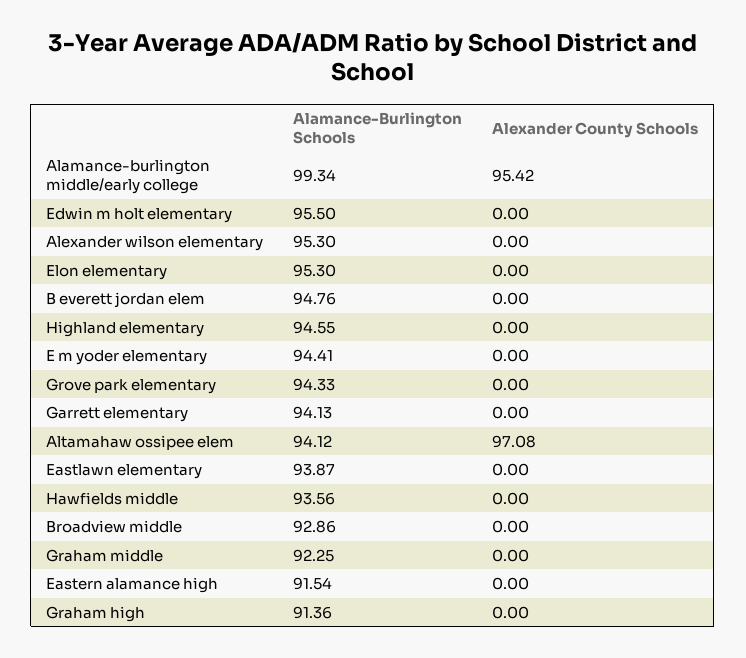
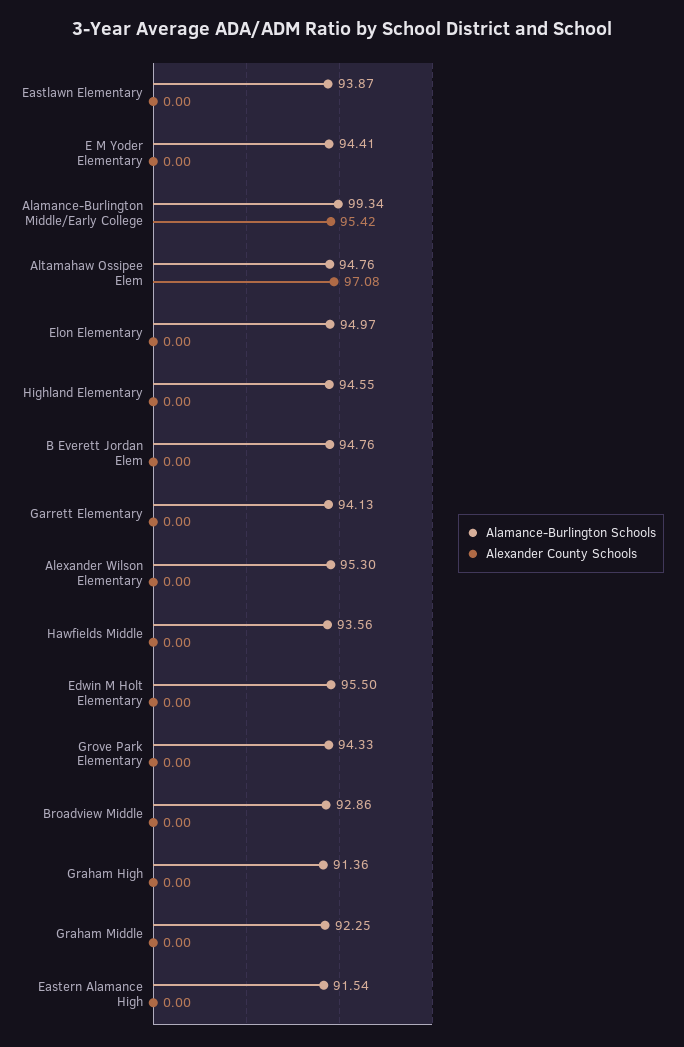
Alamance-Burlington Schools, Elon elementary: 95.3 -> 94.97
Alamance-Burlington Schools, Altamahaw ossipee elem: 94.12 -> 94.76

